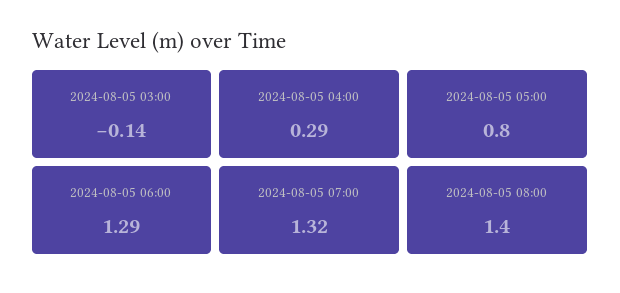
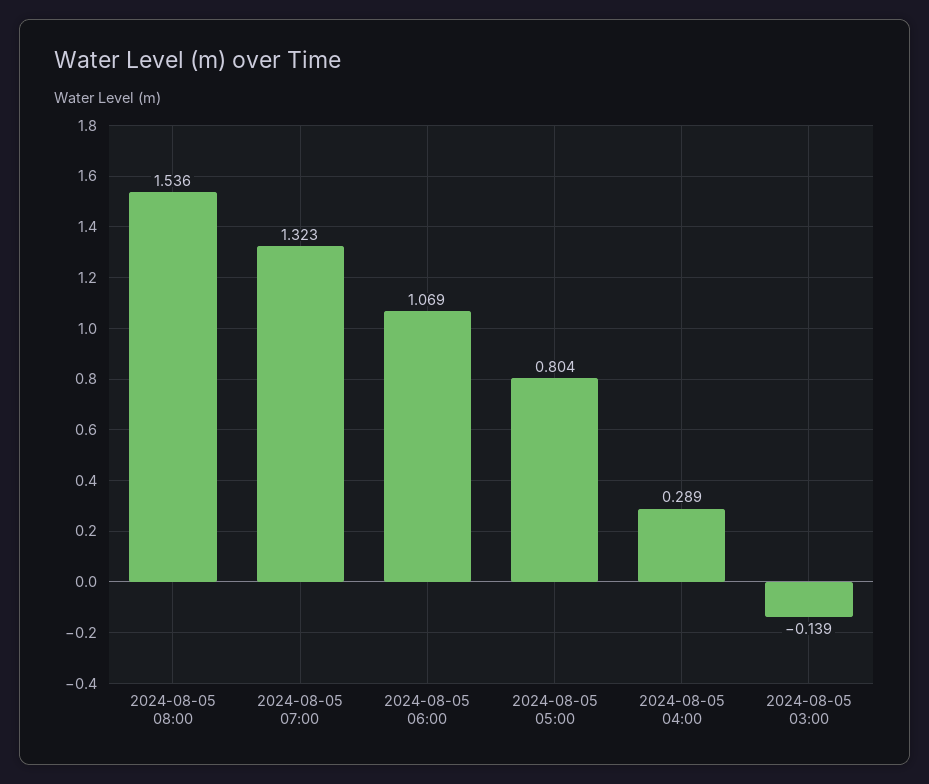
2024-08-05 06:00: 1.29 -> 1.069
2024-08-05 08:00: 1.4 -> 1.536

